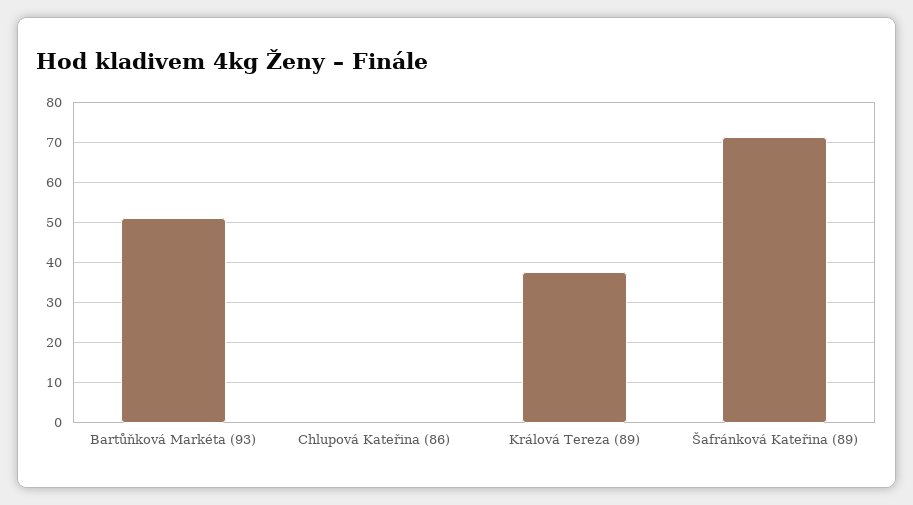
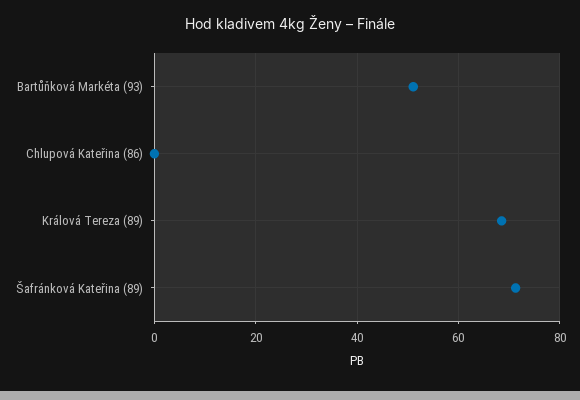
Králová Tereza (89): 38 -> 68

